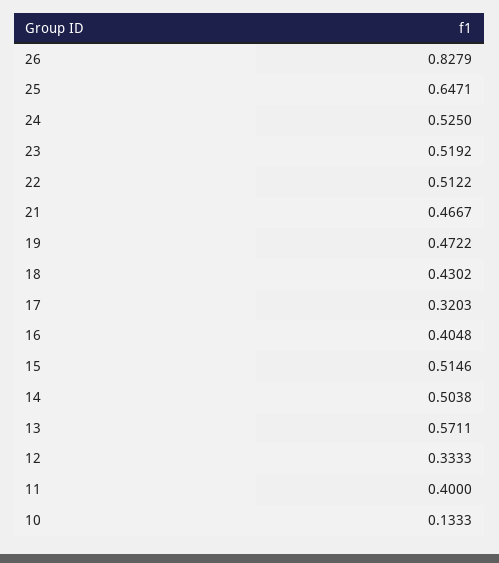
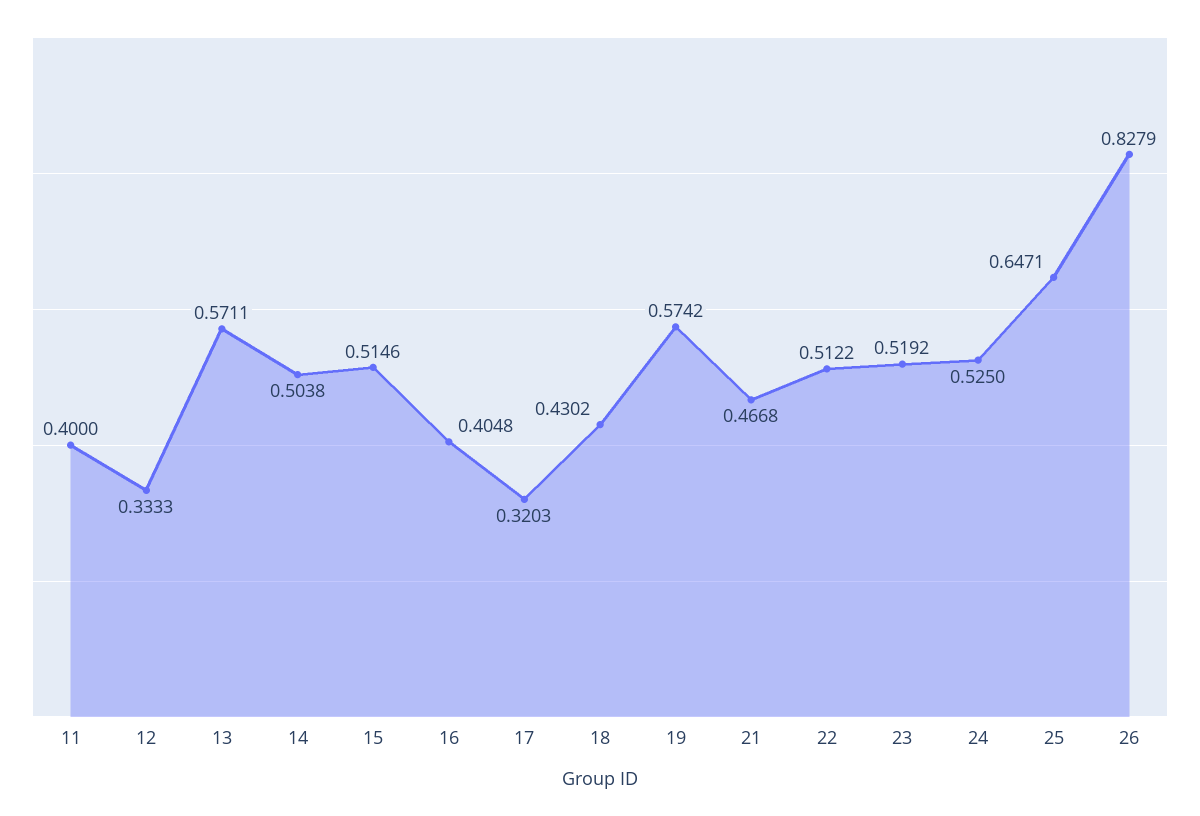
21: 0.4667 -> 0.4668
19: 0.4722 -> 0.5742
10: 0.1333 -> none

